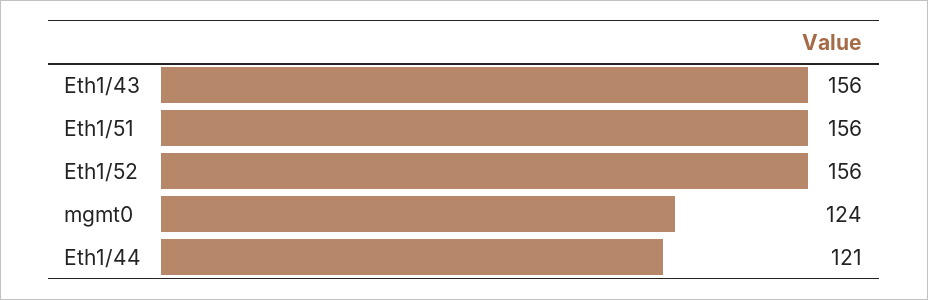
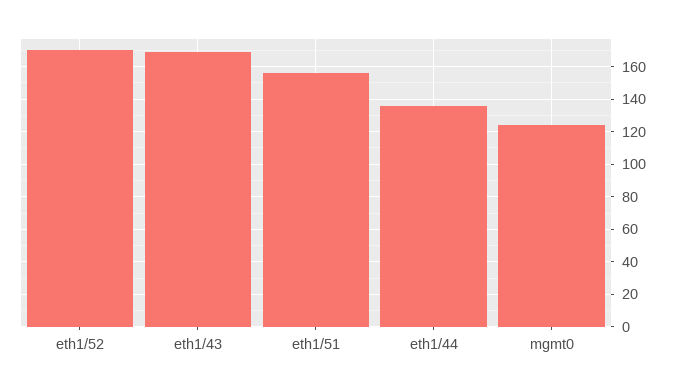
Eth1/43: 156 -> 170
Eth1/52: 156 -> 170
Eth1/44: 121 -> 135

